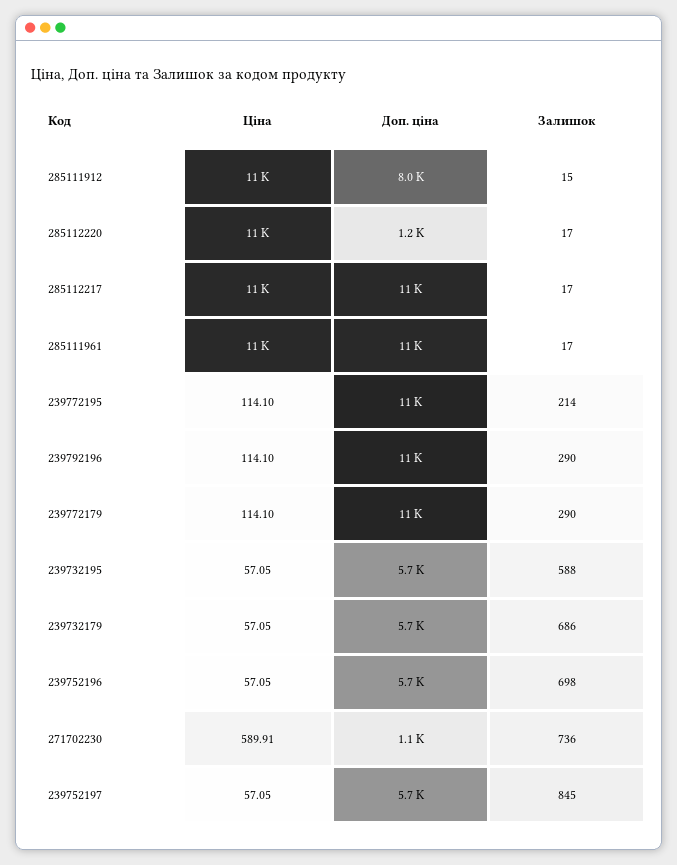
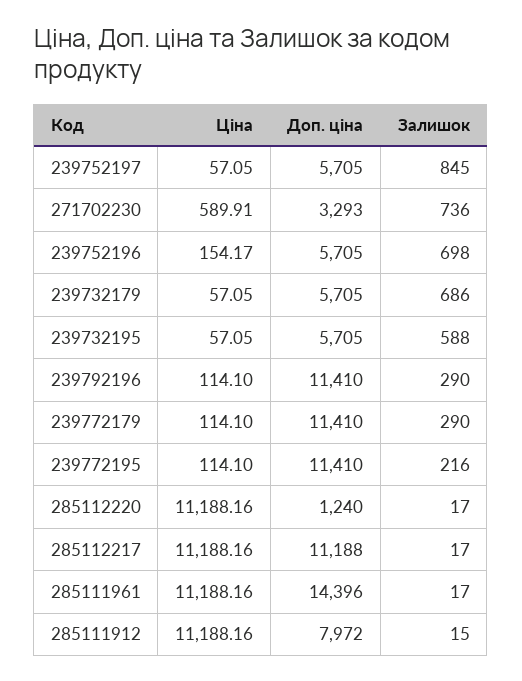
Доп. ціна, 285111961: 11000 -> 14396
Залишок, 239772195: 214 -> 216
Ціна, 239752196: 57.05 -> 154.17
Доп. ціна, 271702230: 1100 -> 3293

